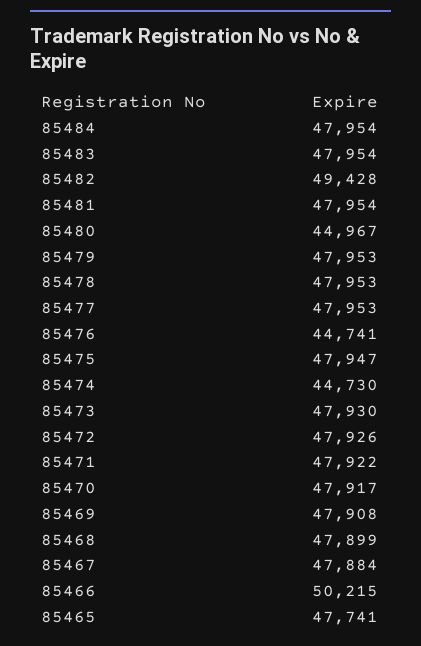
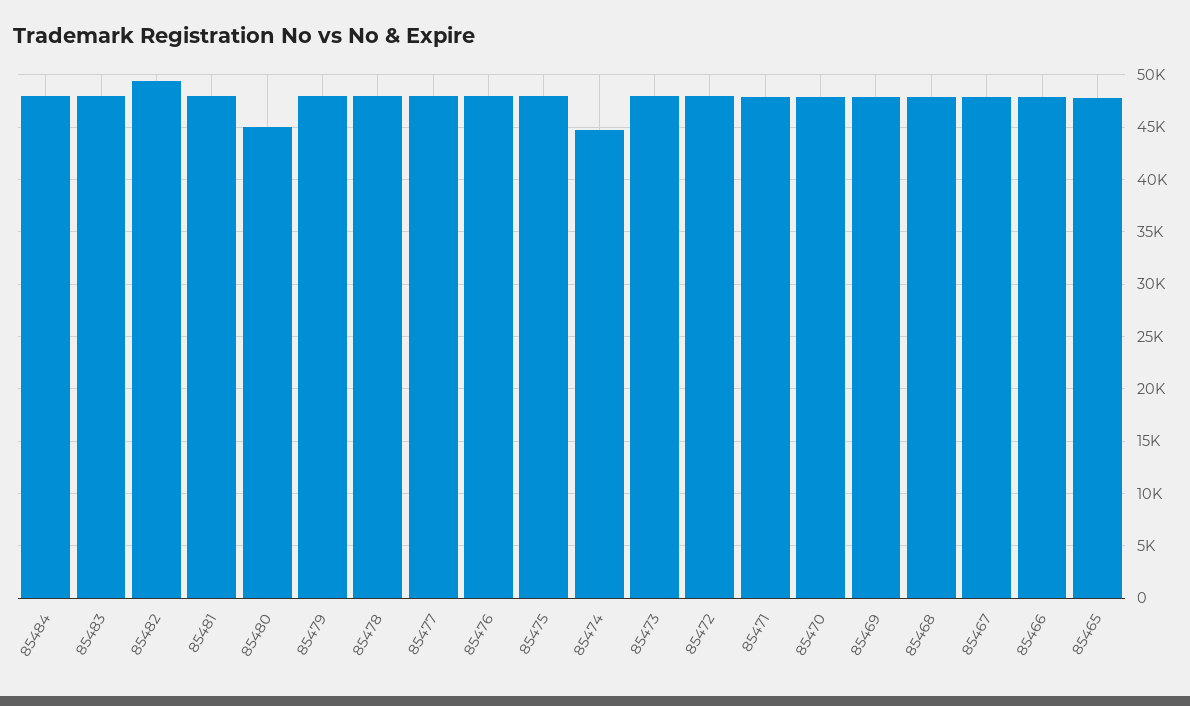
85476: 44741 -> 48000
85466: 50215 -> 48000

